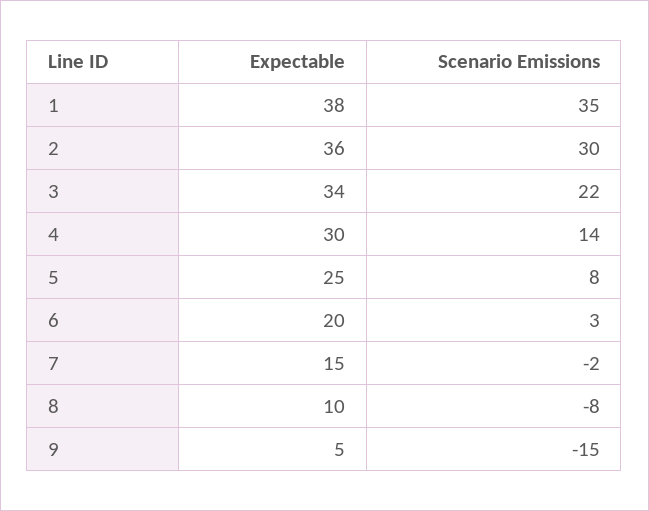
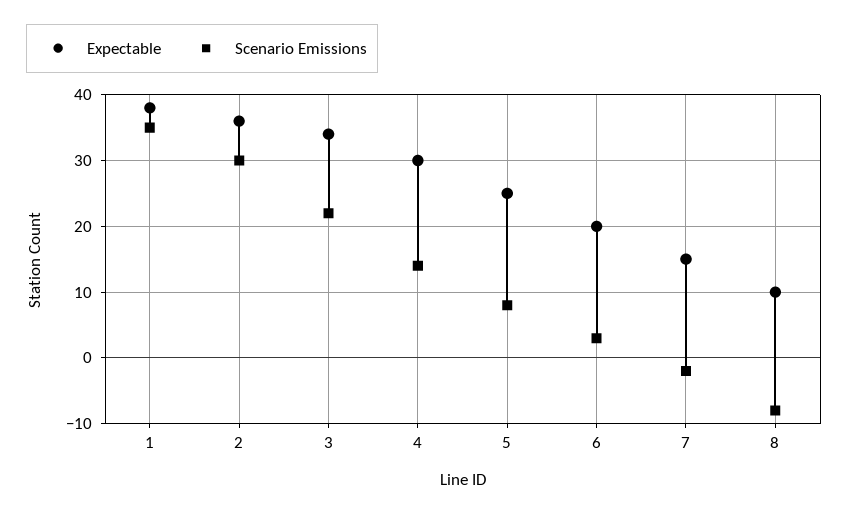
Expectable, 9: 5 -> none
Scenario Emissions, 9: -15 -> none

